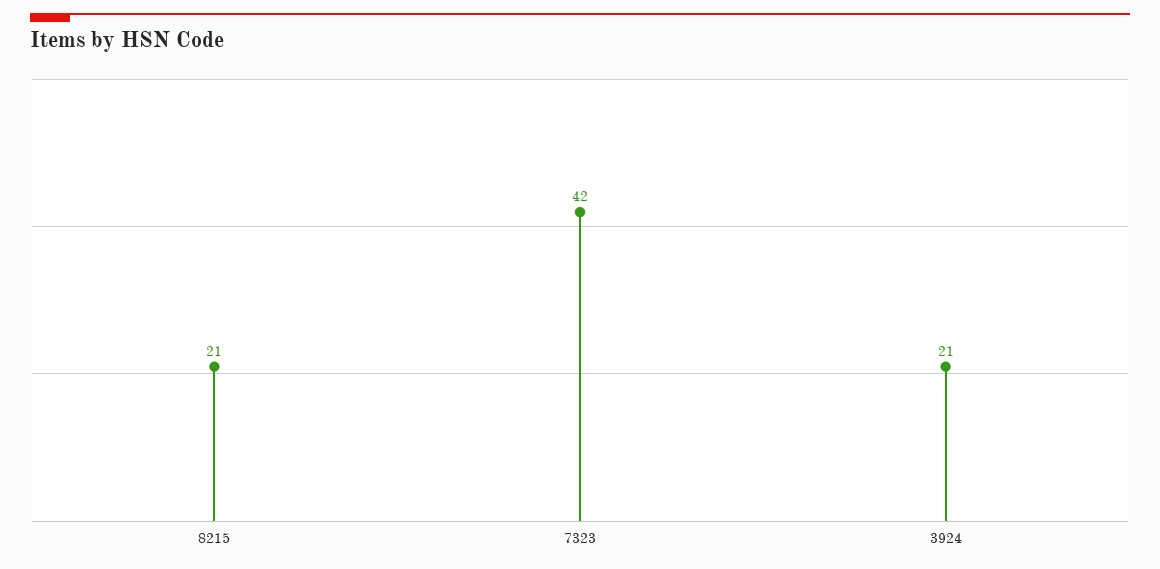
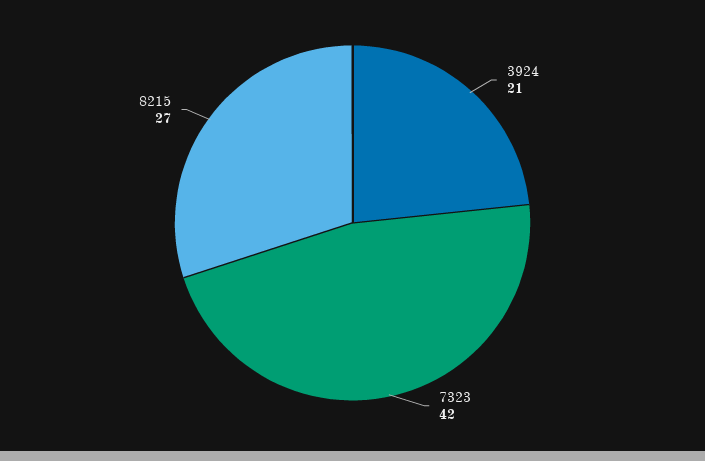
8215: 21 -> 27

